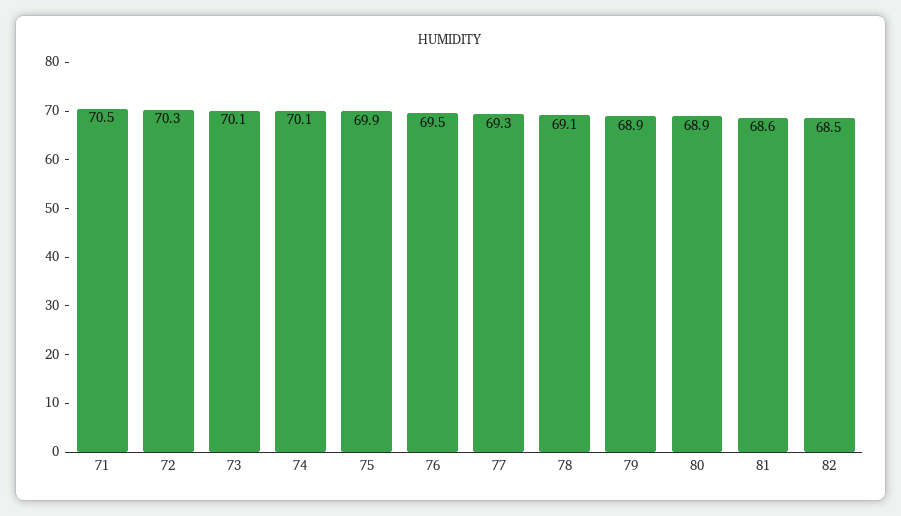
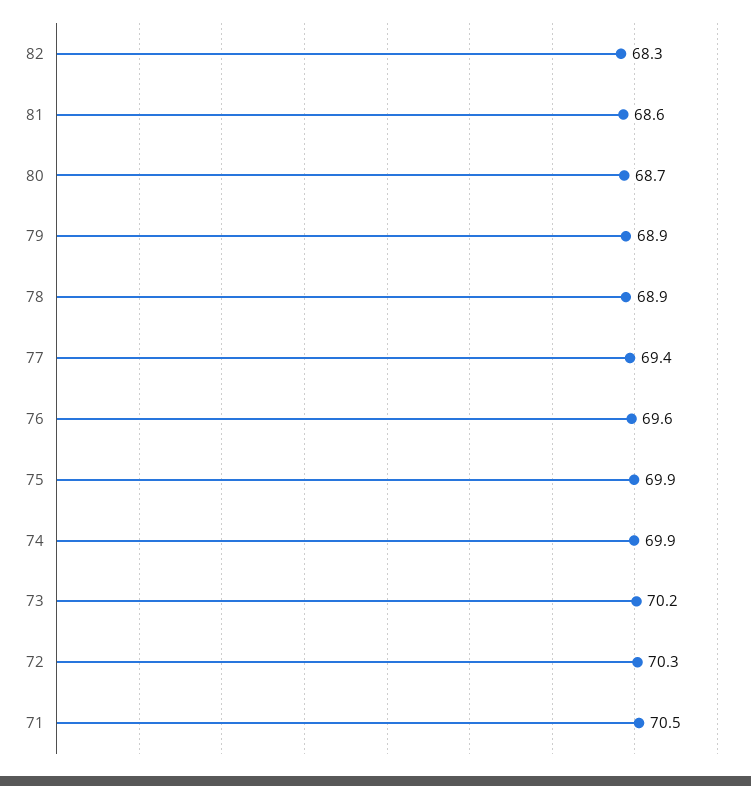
73: 70.1 -> 70.2
74: 70.1 -> 69.9
76: 69.5 -> 69.6
77: 69.3 -> 69.4
78: 69.1 -> 68.9
80: 68.9 -> 68.7
82: 68.5 -> 68.3

